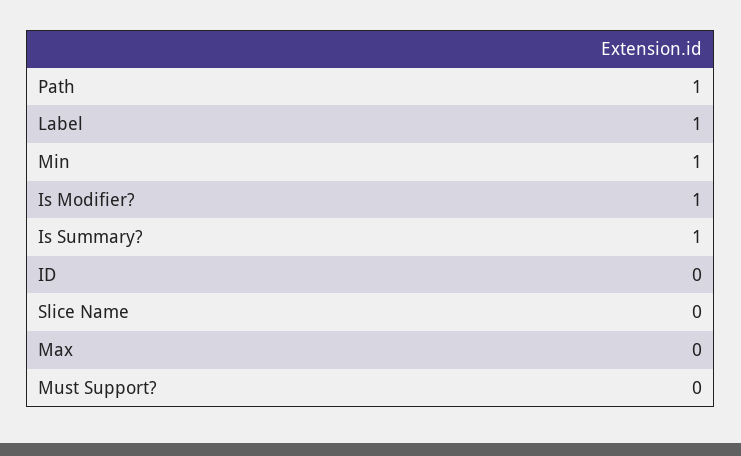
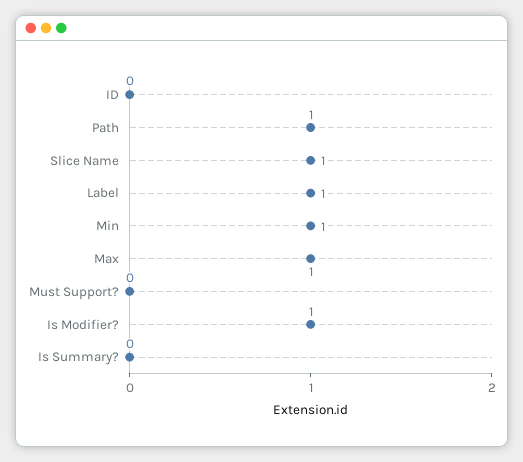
Is Summary?: 1 -> 0
Slice Name: 0 -> 1
Max: 0 -> 1

